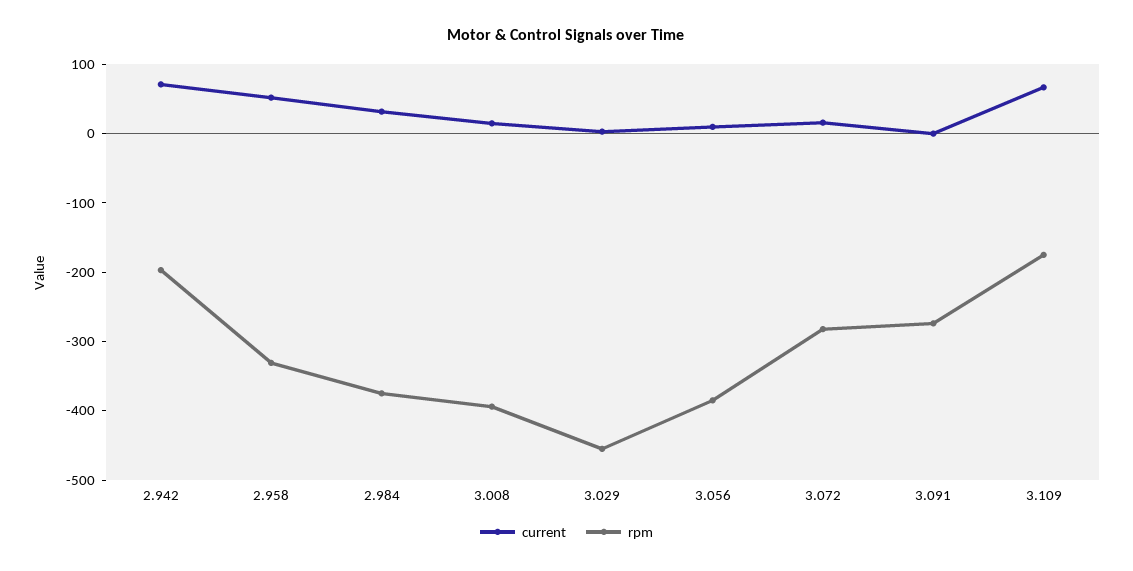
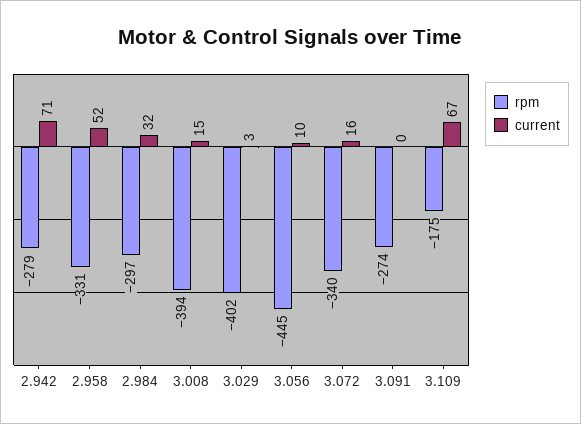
rpm, 2.942: -200 -> -279
rpm, 2.984: -380 -> -297
rpm, 3.029: -460 -> -402
rpm, 3.056: -380 -> -445
rpm, 3.072: -280 -> -340

